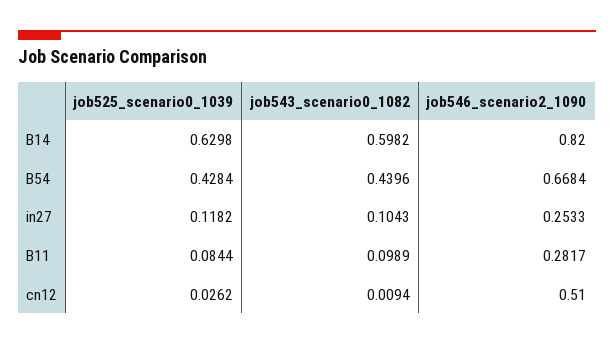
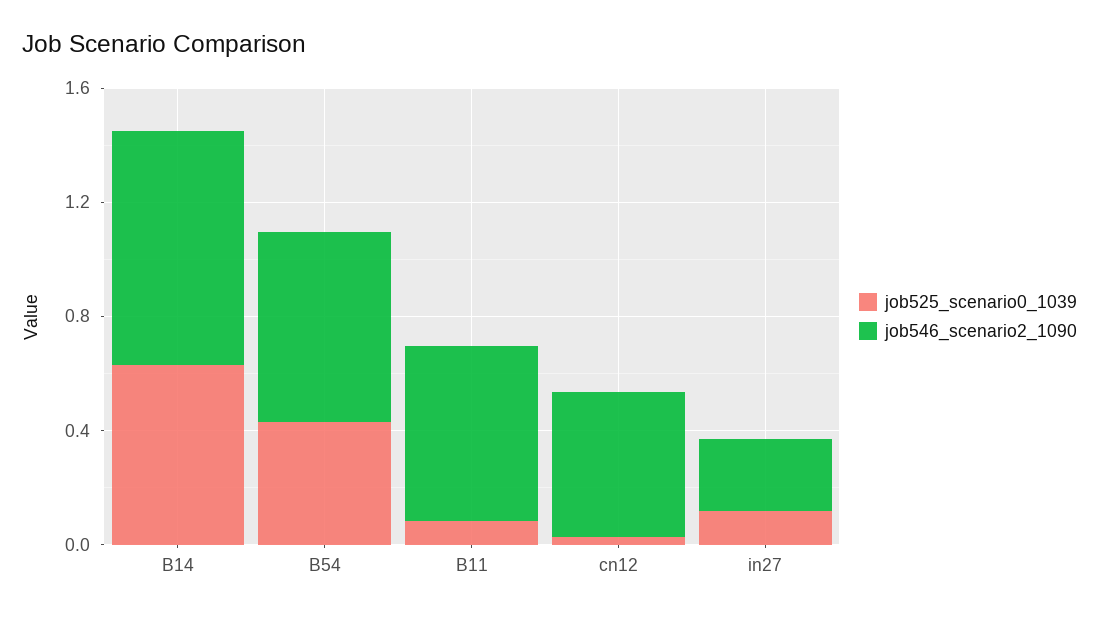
job543_scenario0_1082, B14: 0.5982 -> none
job543_scenario0_1082, B54: 0.4396 -> none
job543_scenario0_1082, in27: 0.1043 -> none
job543_scenario0_1082, B11: 0.0989 -> none
job546_scenario2_1090, B11: 0.2817 -> 0.6
job543_scenario0_1082, cn12: 0.0094 -> none

